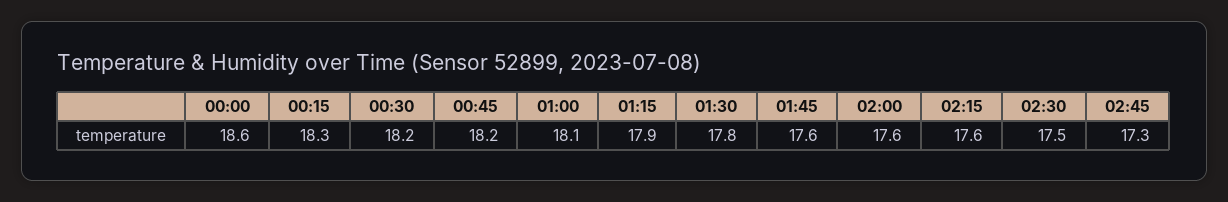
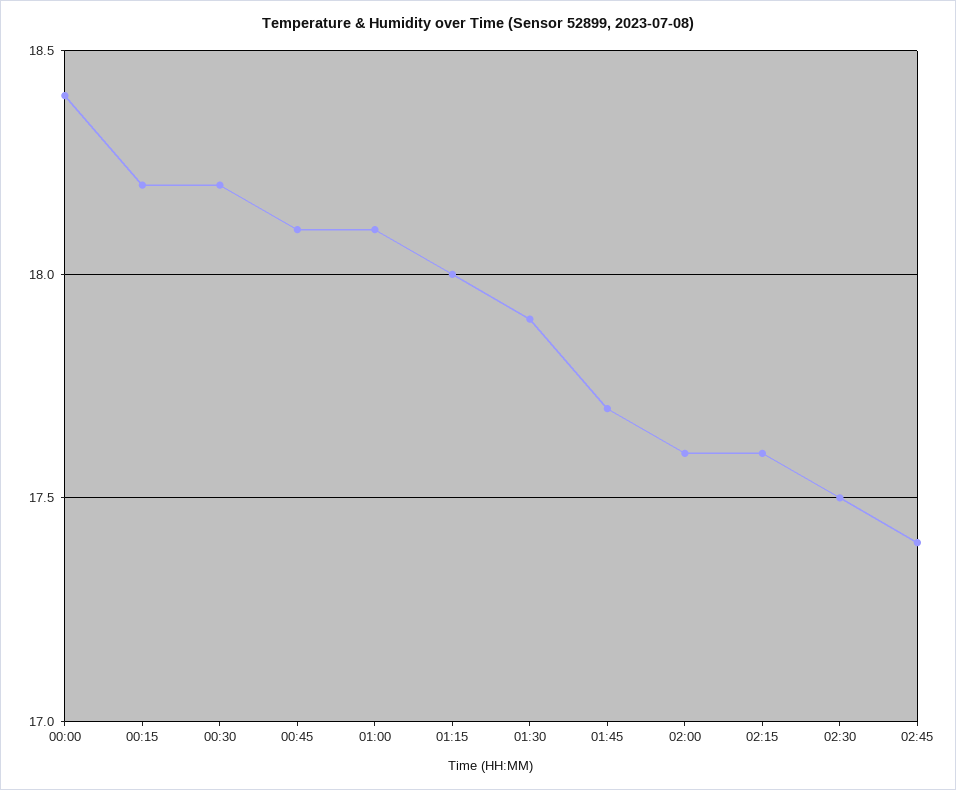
00:00: 18.6 -> 18.4
00:15: 18.3 -> 18.2
00:45: 18.2 -> 18.1
01:15: 17.9 -> 18
01:30: 17.8 -> 17.9
01:45: 17.6 -> 17.7
02:45: 17.3 -> 17.4

